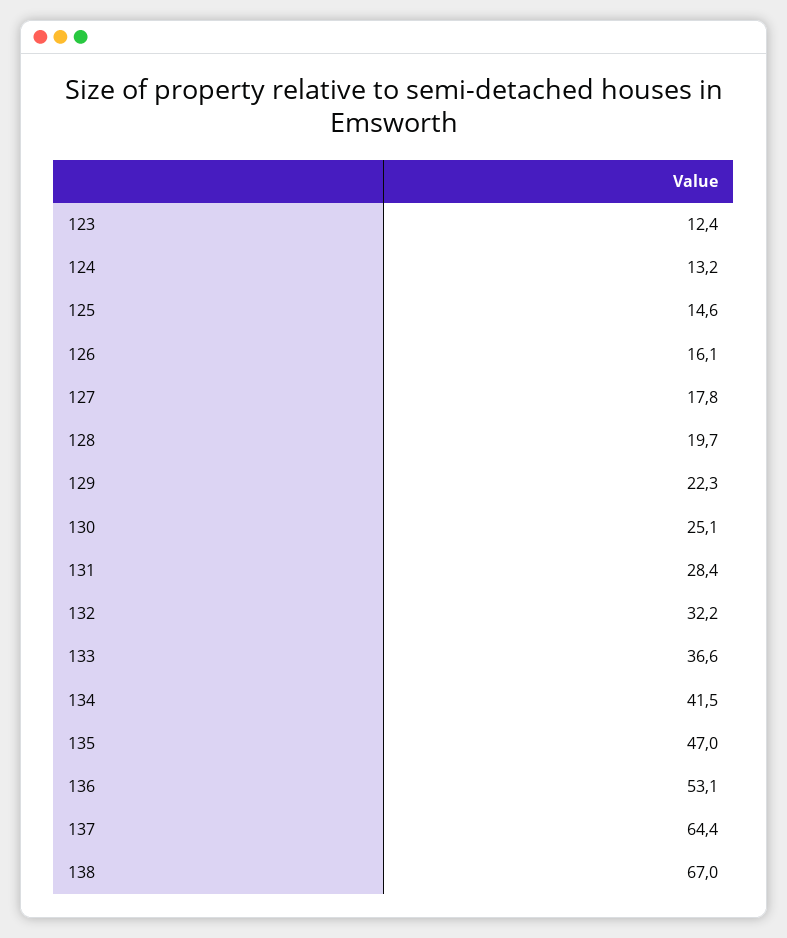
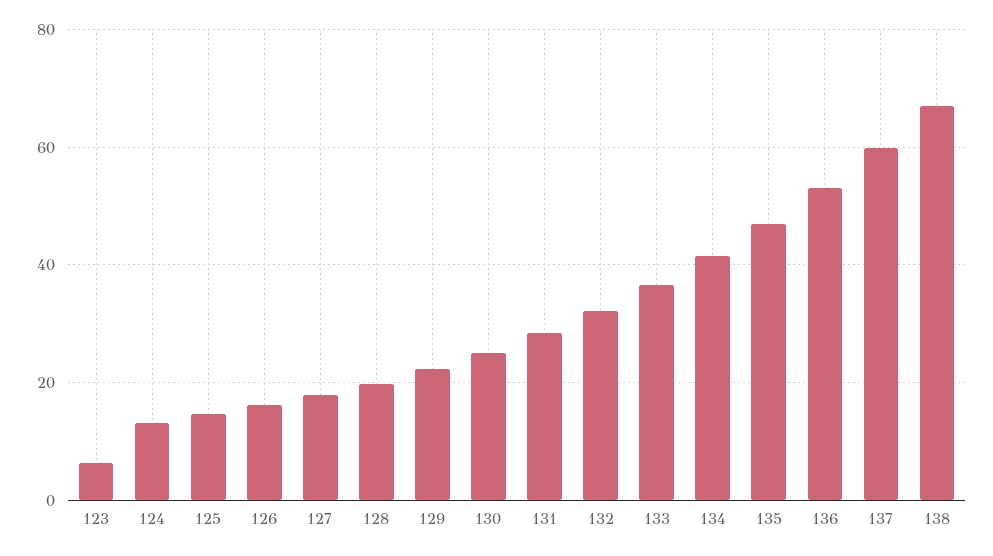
123: 12.4 -> 6
137: 64.4 -> 60

